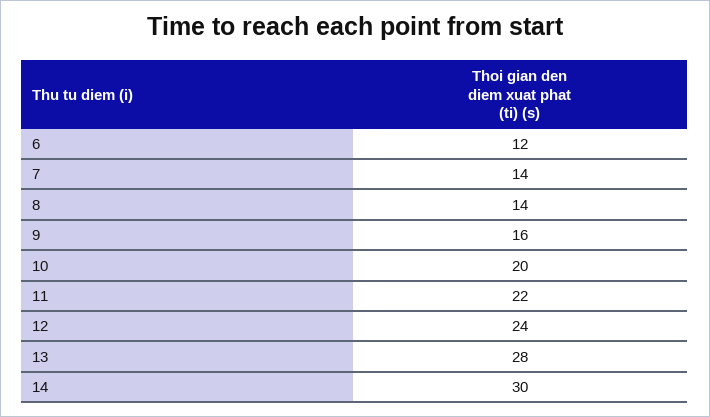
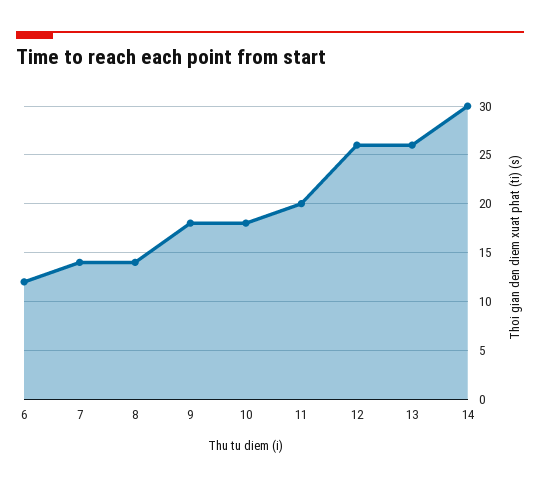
9: 16 -> 18
10: 20 -> 18
11: 22 -> 20
12: 24 -> 26
13: 28 -> 26

